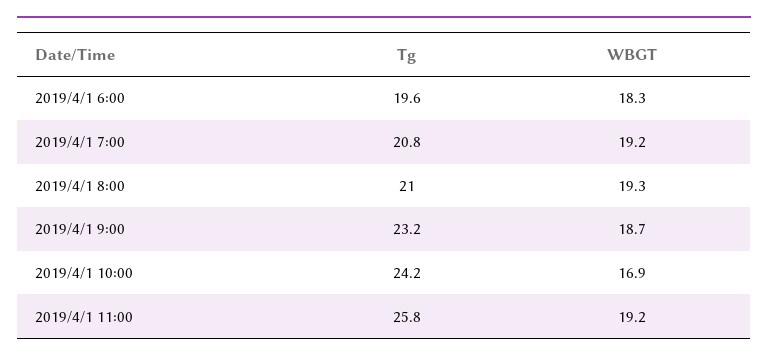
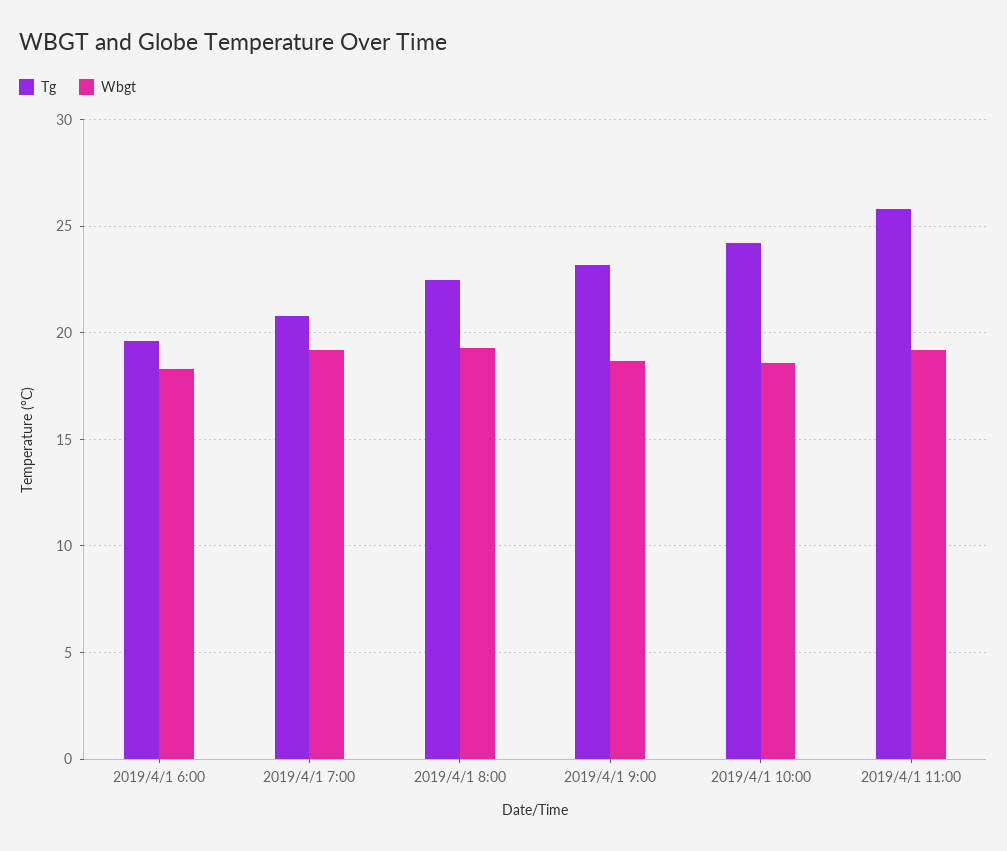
Tg, 2019/4/1 8:00: 21 -> 22.5
WBGT, 2019/4/1 10:00: 16.9 -> 18.5

